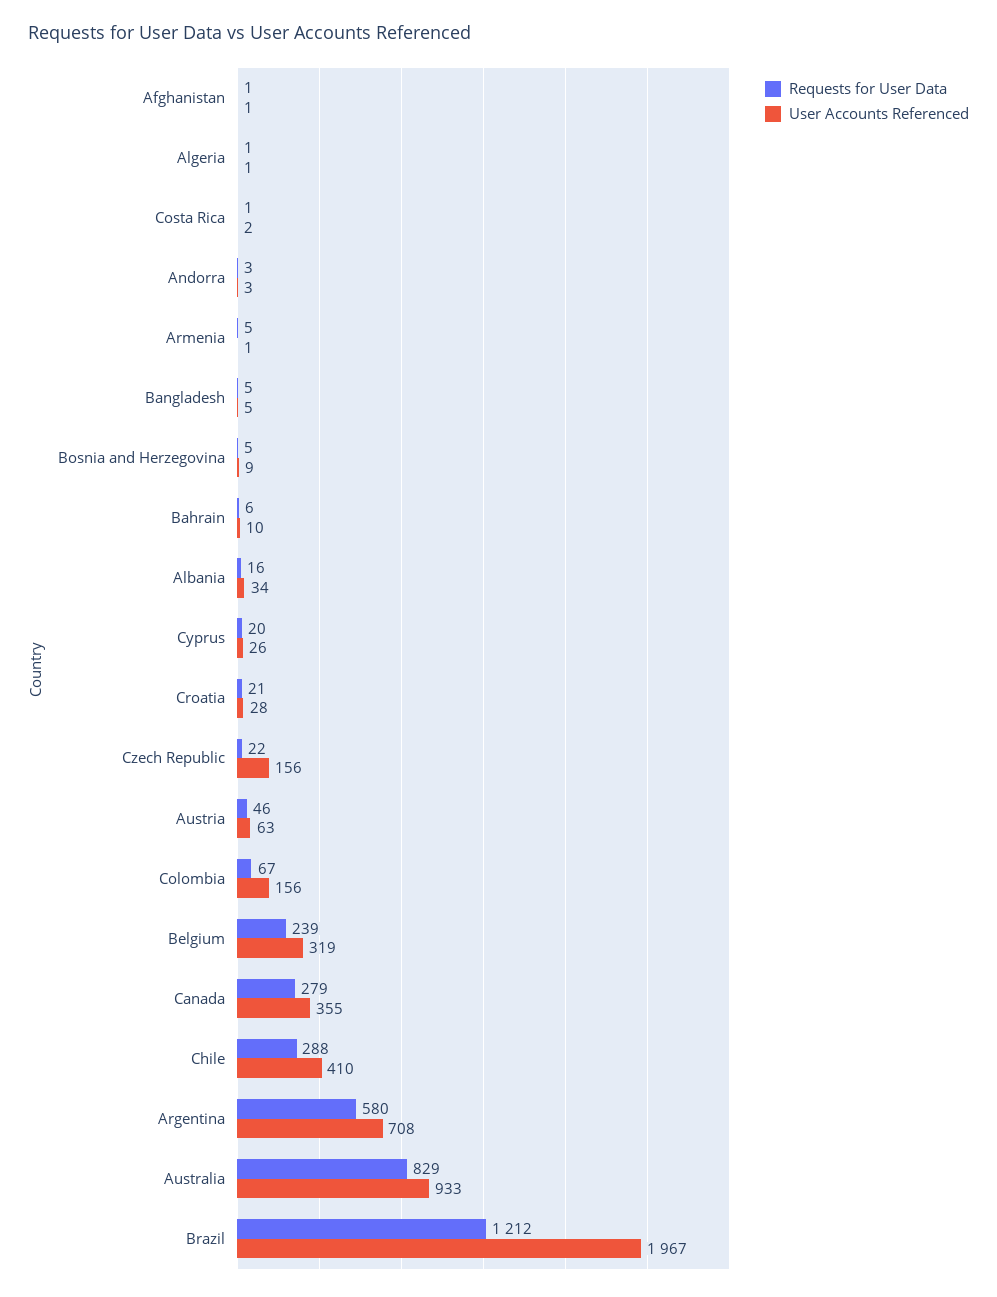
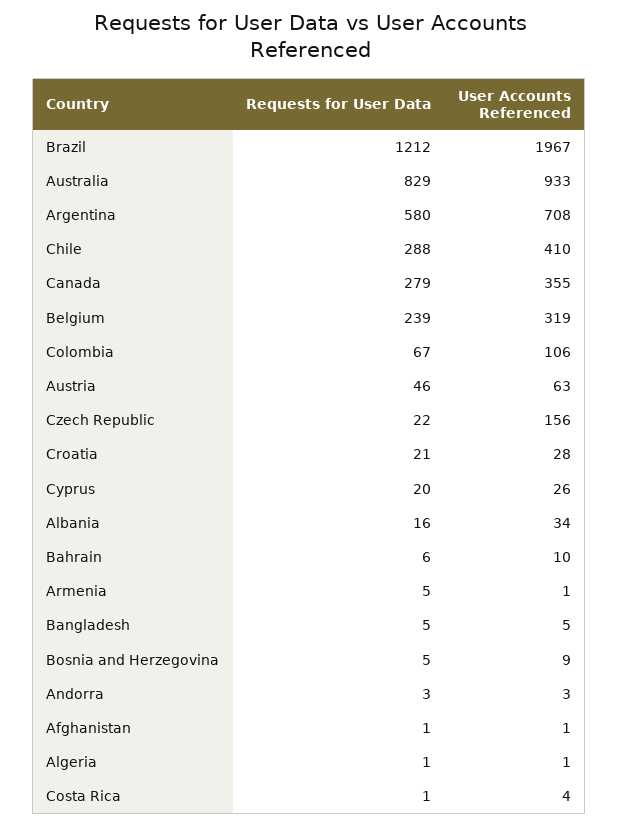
User Accounts Referenced, Costa Rica: 2 -> 4
User Accounts Referenced, Colombia: 156 -> 106

